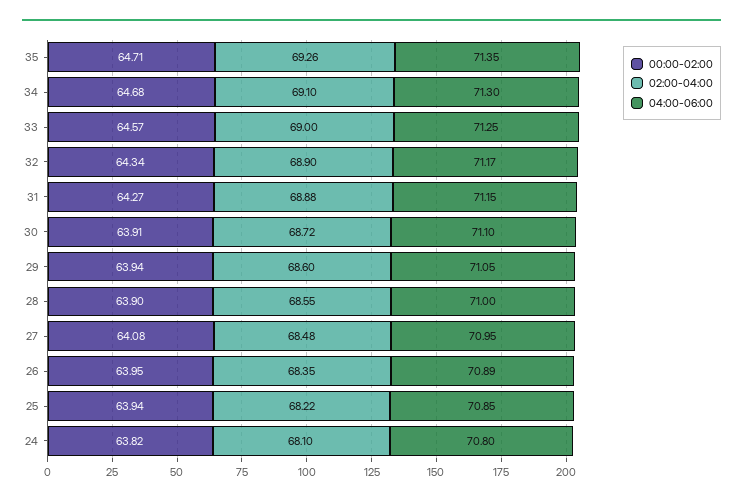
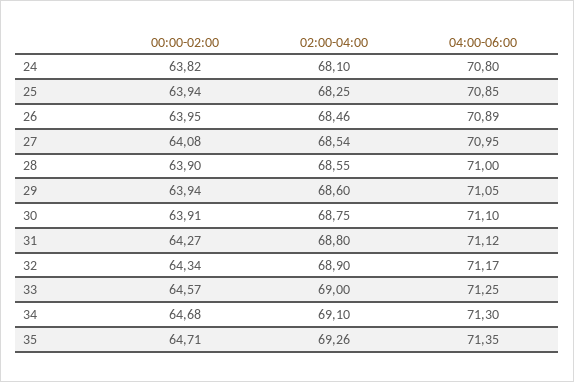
02:00-04:00, 31: 68.88 -> 68.8
04:00-06:00, 31: 71.15 -> 71.12
02:00-04:00, 30: 68.72 -> 68.75
02:00-04:00, 27: 68.48 -> 68.54
02:00-04:00, 26: 68.35 -> 68.46
02:00-04:00, 25: 68.22 -> 68.25

